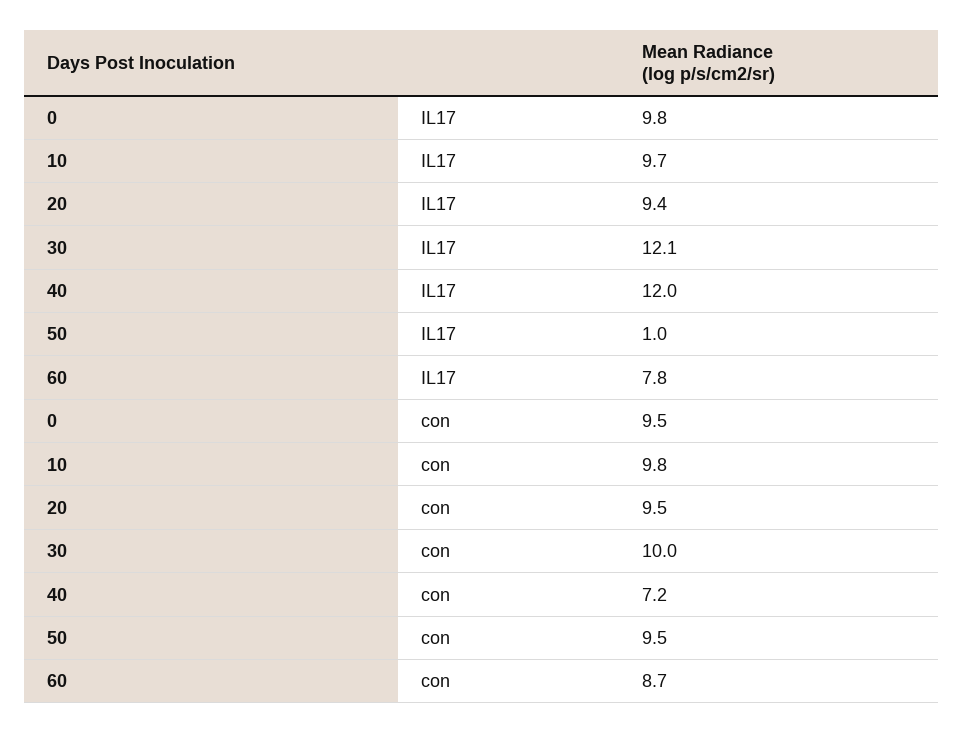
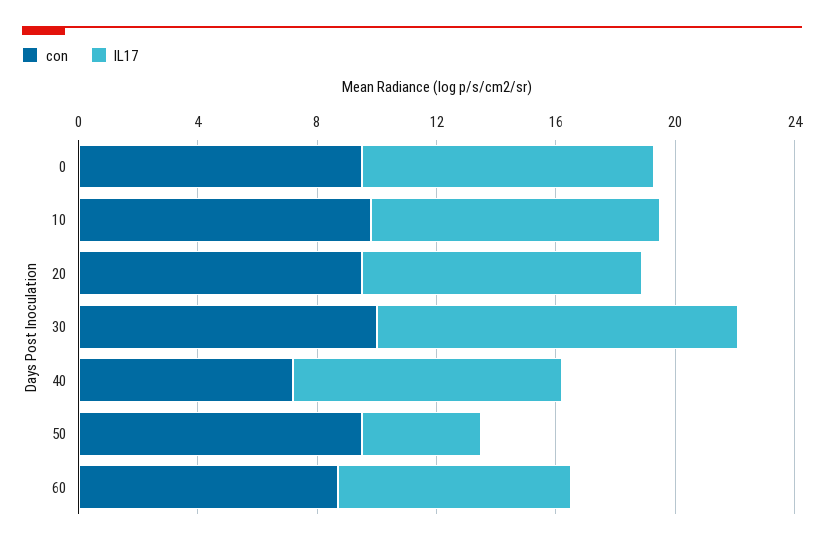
IL17, 40: 12 -> 9
IL17, 50: 1 -> 4

